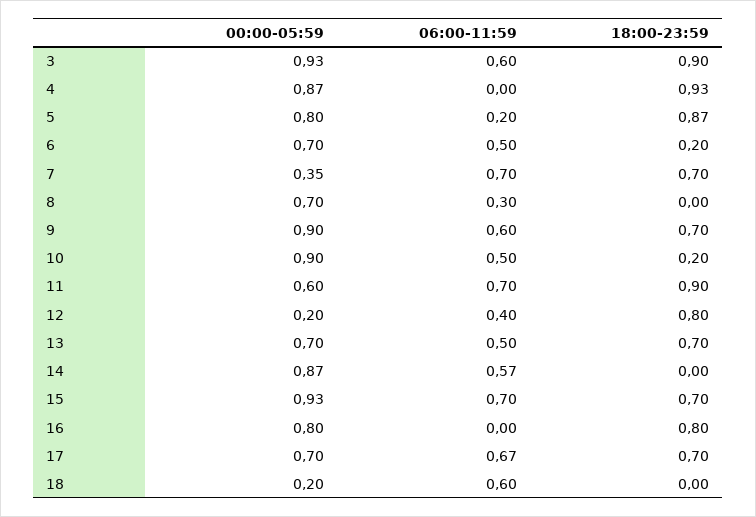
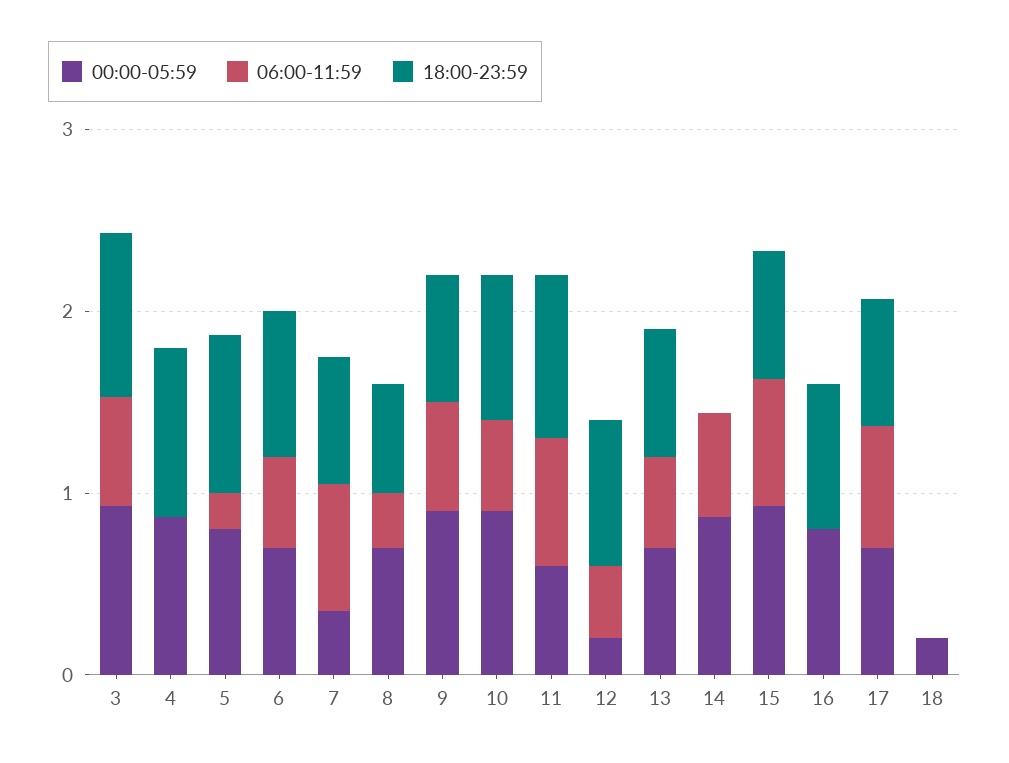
18:00-23:59, 6: 0.2 -> 0.8
18:00-23:59, 8: 0 -> 0.6
18:00-23:59, 10: 0.2 -> 0.8
06:00-11:59, 18: 0.6 -> 0

